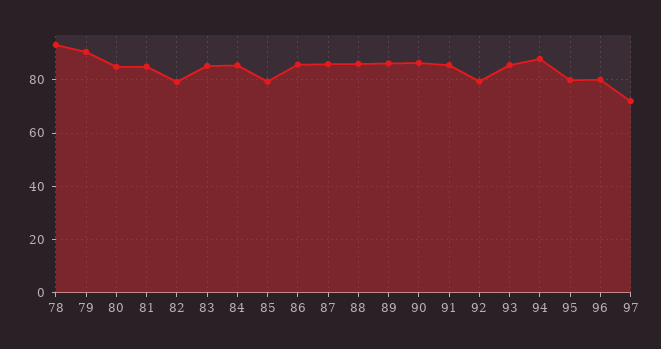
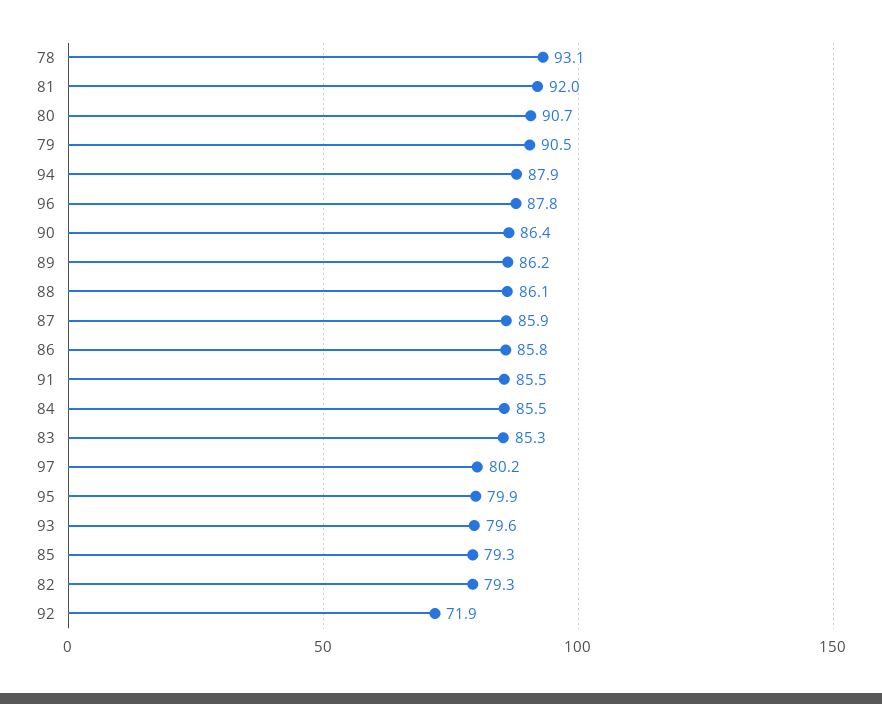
80: 85 -> 90.7
81: 85 -> 92
92: 80 -> 71.9
93: 85 -> 79.6
96: 80 -> 87.8
97: 72.5 -> 80.2

